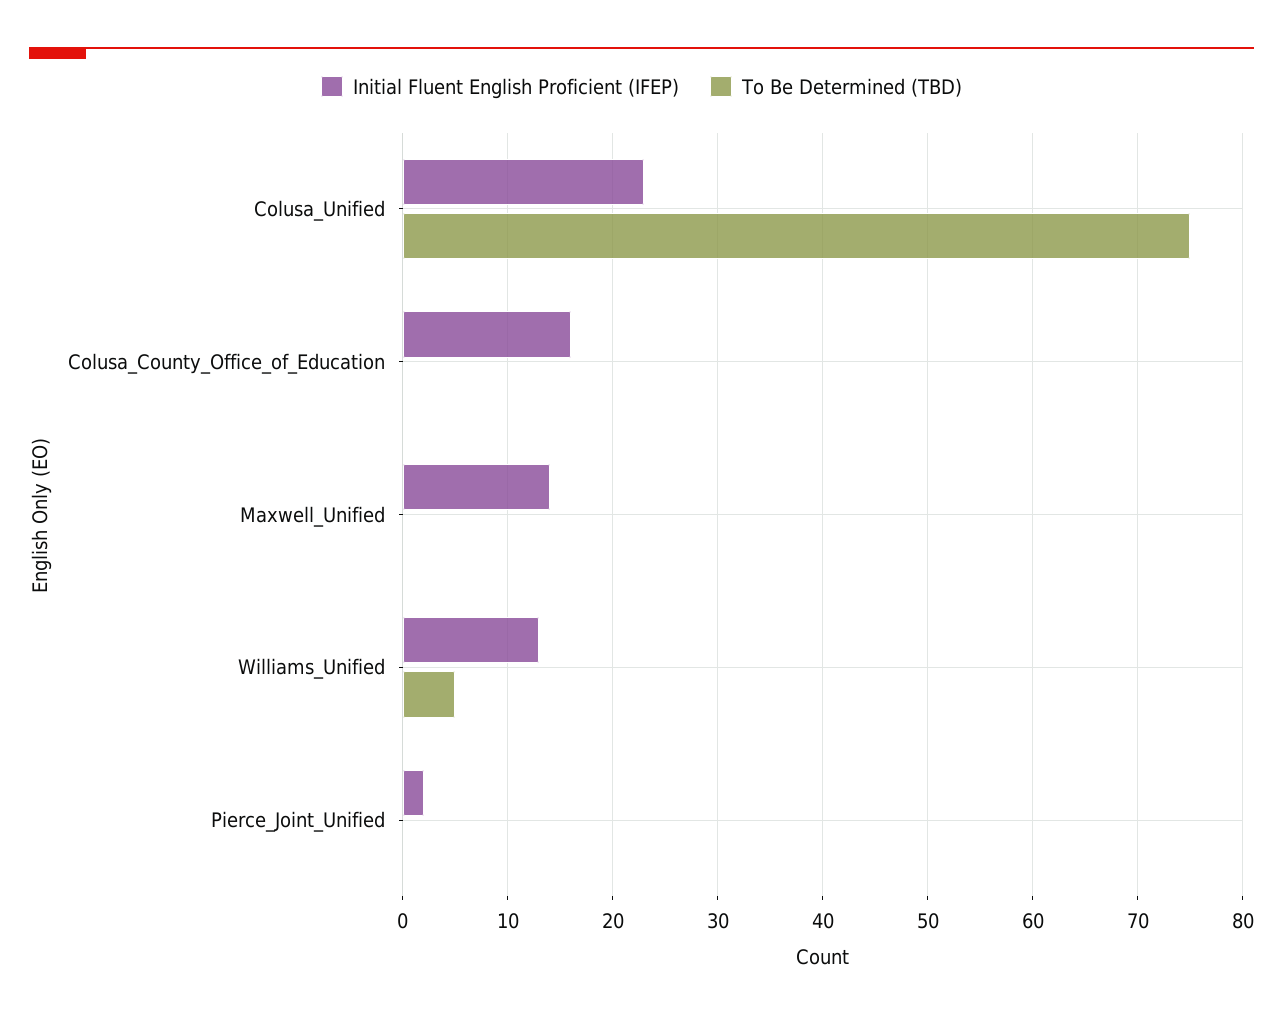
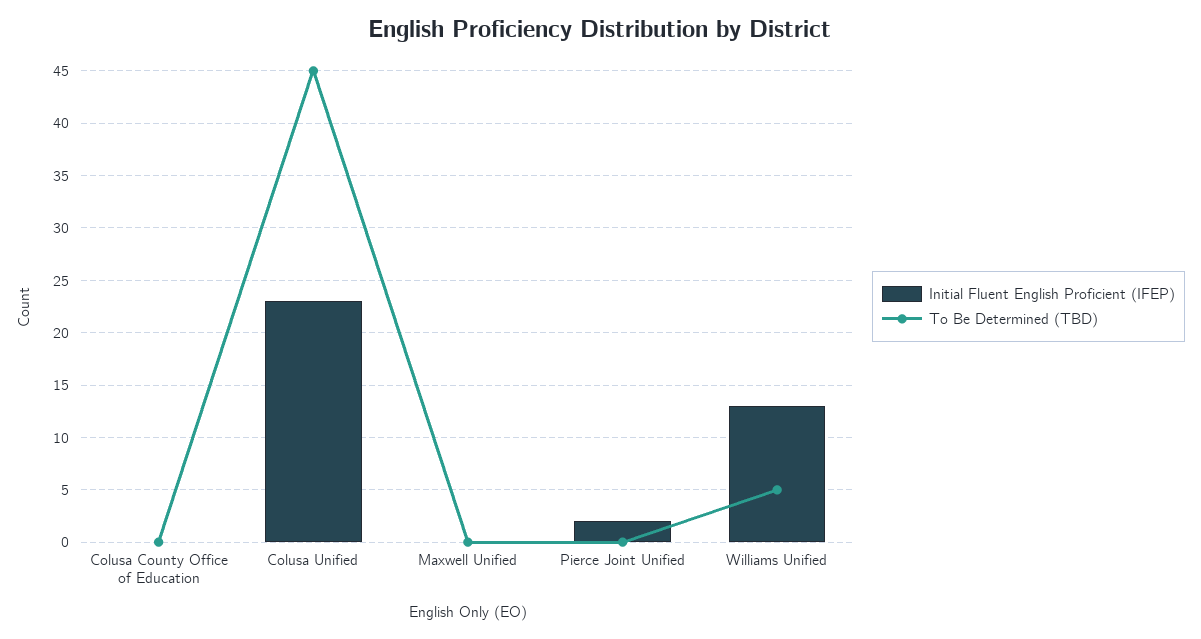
To Be Determined (TBD), Colusa_Unified: 75 -> 45
Initial Fluent English Proficient (IFEP), Colusa_County_Office_of_Education: 16 -> 0
Initial Fluent English Proficient (IFEP), Maxwell_Unified: 14 -> 0

